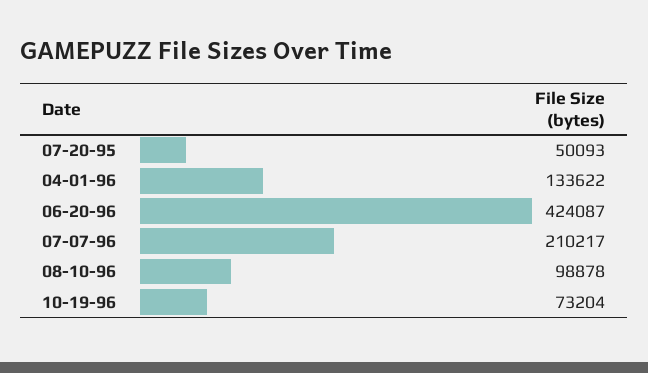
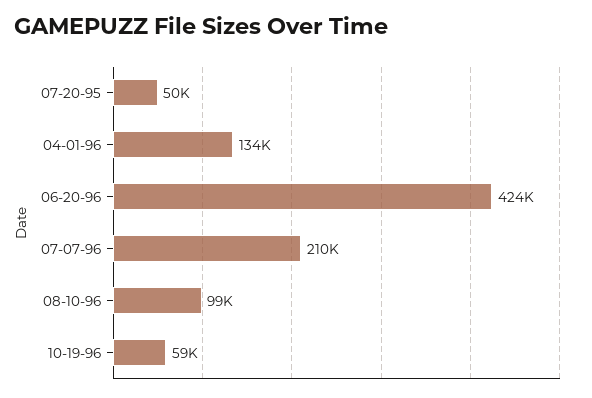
10-19-96: 73204 -> 59000

